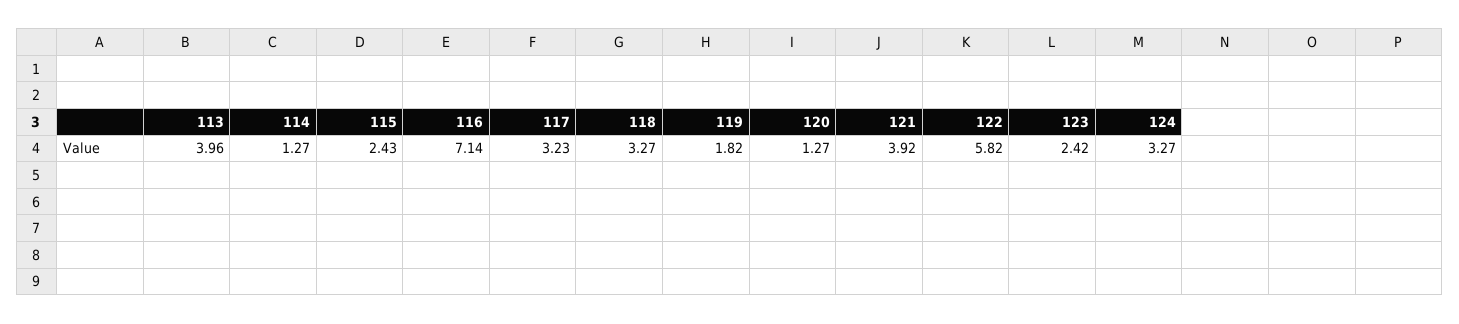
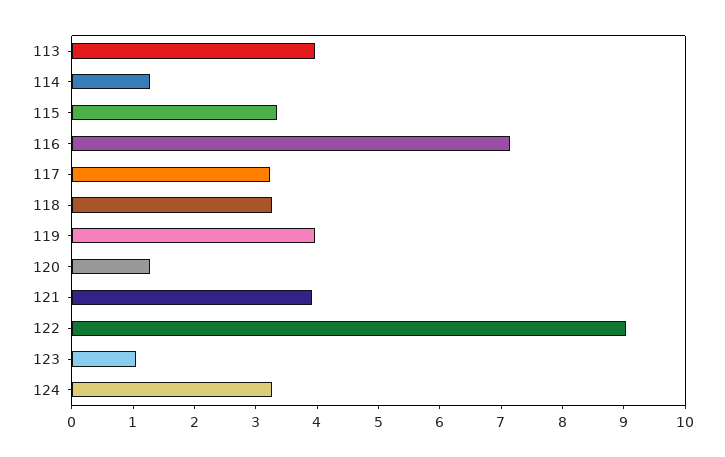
115: 2.43 -> 3.4
119: 1.82 -> 4
122: 5.82 -> 9
123: 2.42 -> 1

